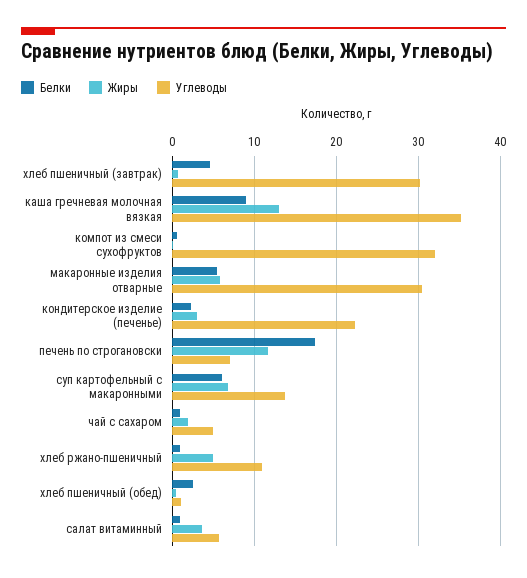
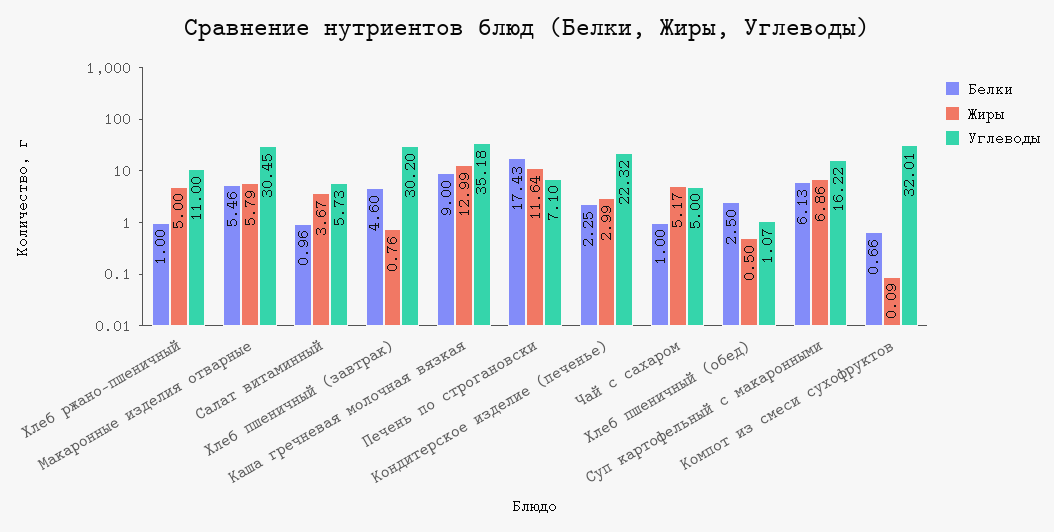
Углеводы, суп картофельный с макаронными: 14 -> 16.22
Жиры, чай с сахаром: 2 -> 5.17

